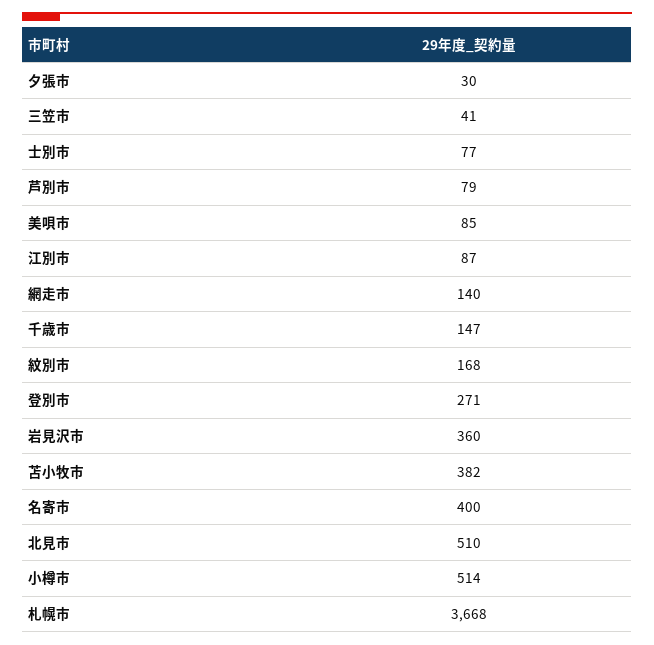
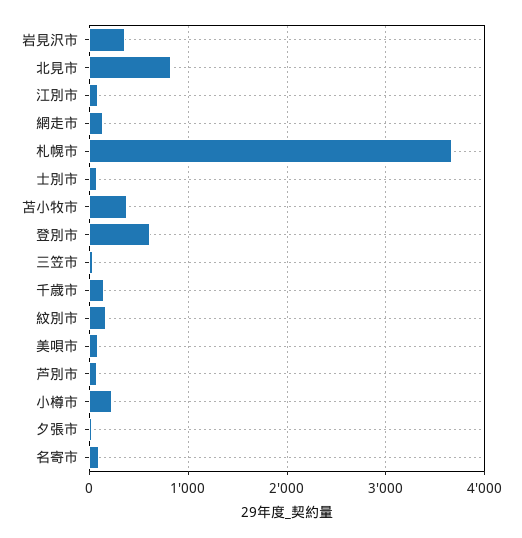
登別市: 271 -> 600
名寄市: 400 -> 100
北見市: 510 -> 800
小樽市: 514 -> 200

